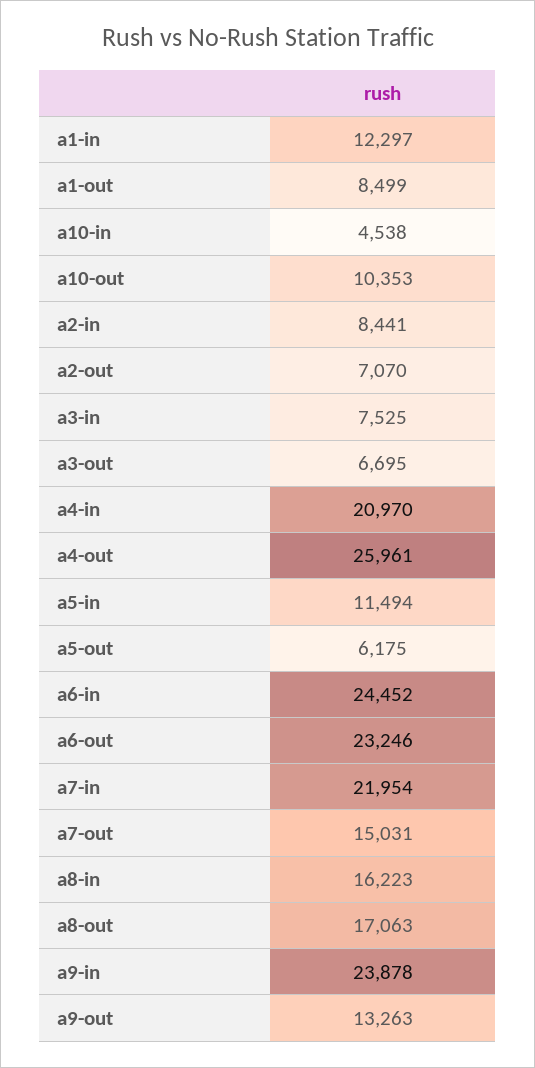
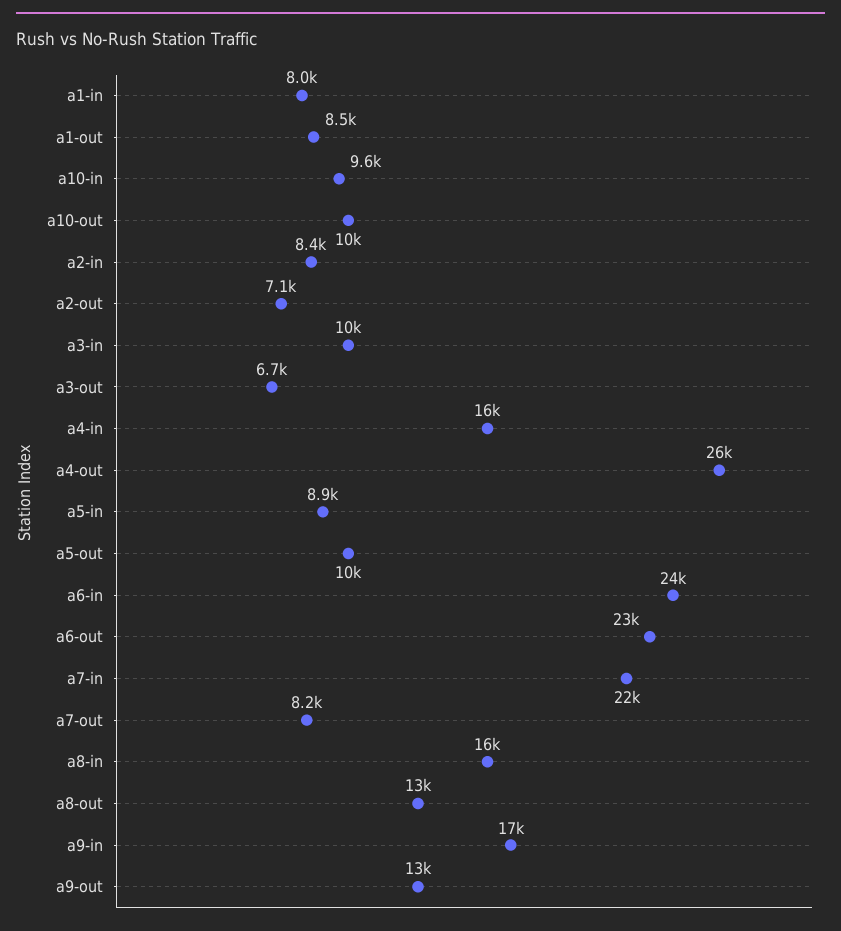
a1-in: 12297 -> 8000
a10-in: 4538 -> 9600
a3-in: 7525 -> 10000
a4-in: 20970 -> 16000
a5-in: 11494 -> 8900
a5-out: 6175 -> 10000
a7-out: 15031 -> 8200
a8-out: 17063 -> 13000
a9-in: 23878 -> 17000

